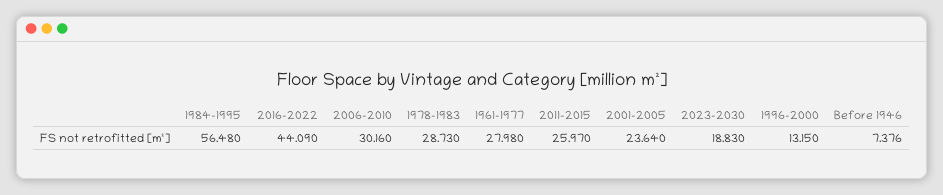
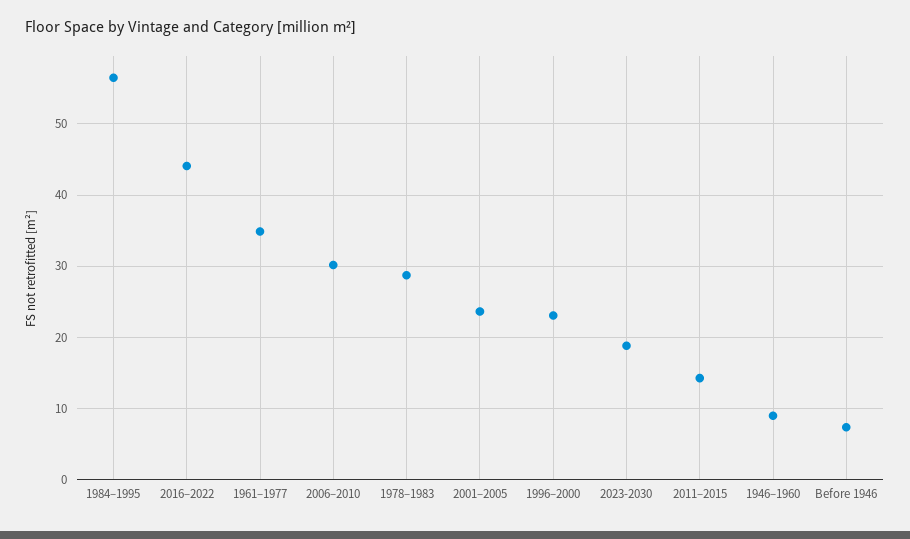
1961–1977: 27.98 -> 35
2011–2015: 25.97 -> 14
1996–2000: 13.15 -> 23
1946–1960: none -> 9

